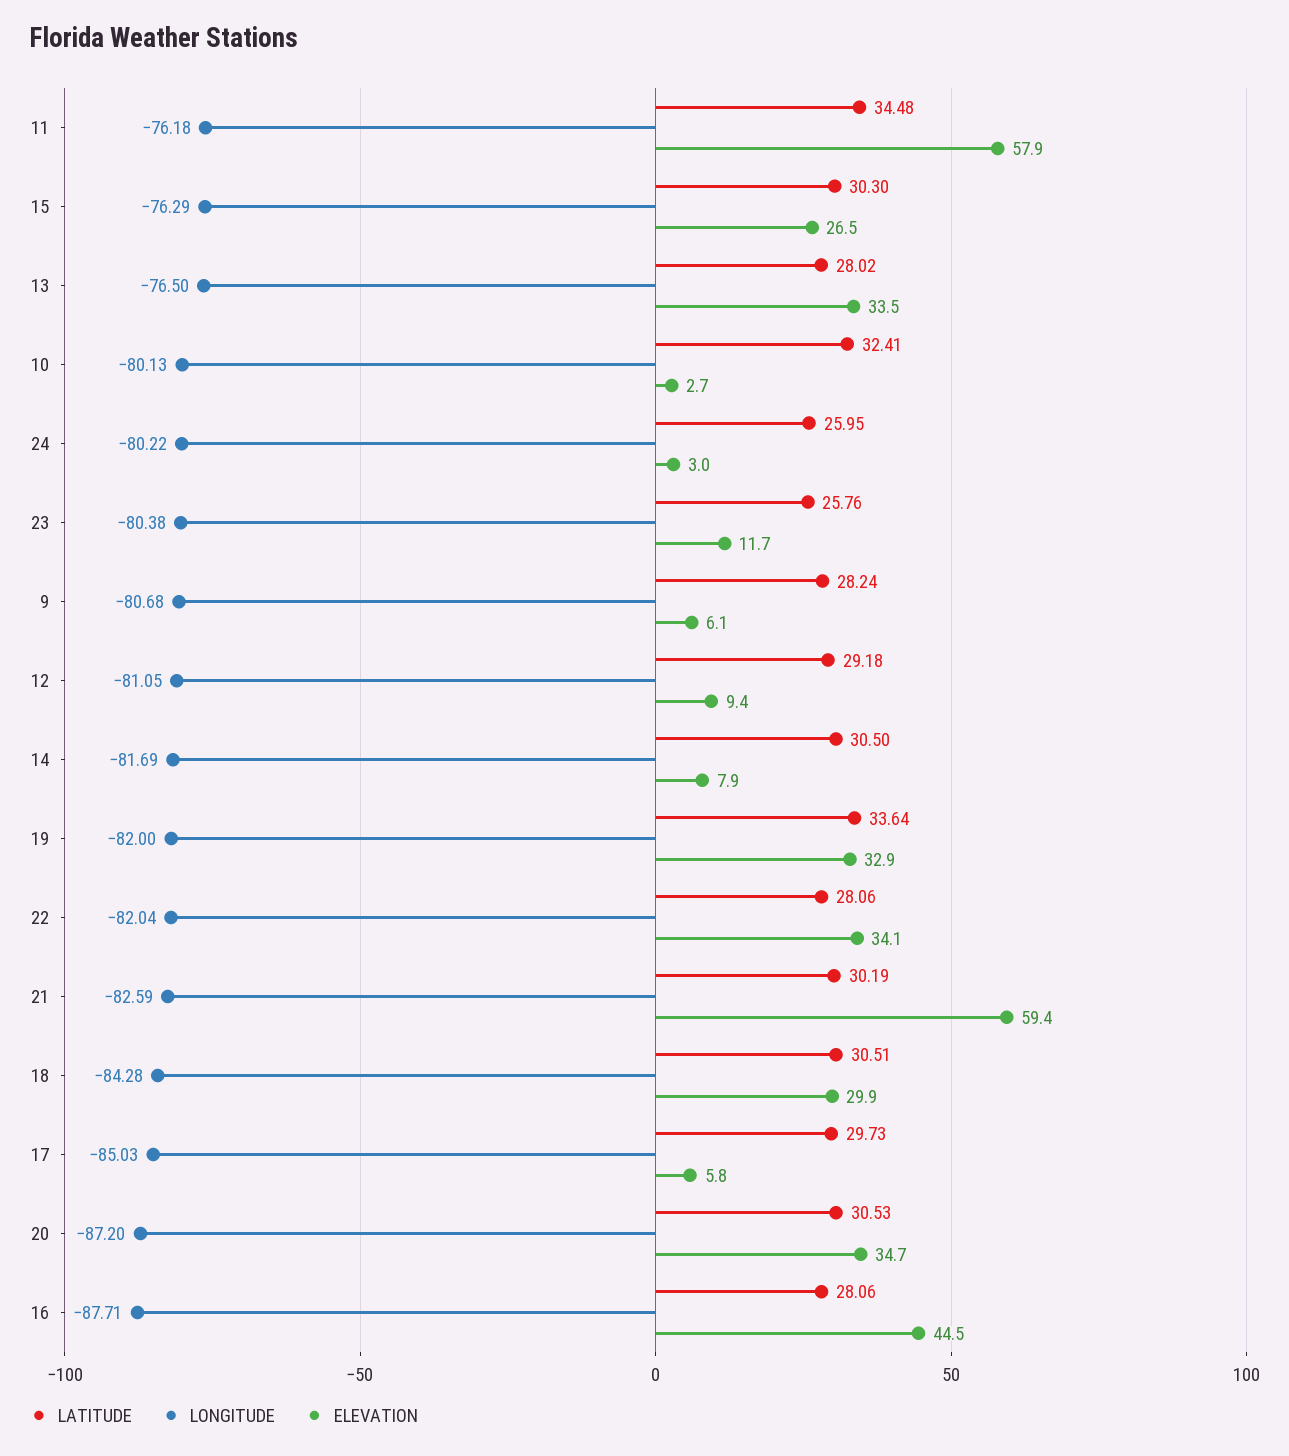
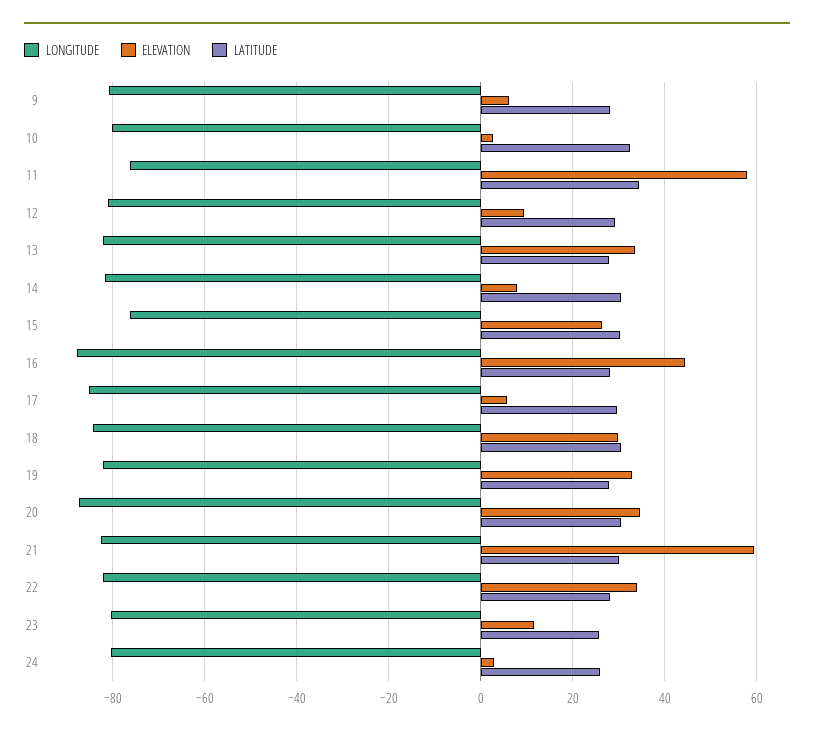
LONGITUDE, 13: -76.5 -> -82
LATITUDE, 19: 33.64 -> 28

